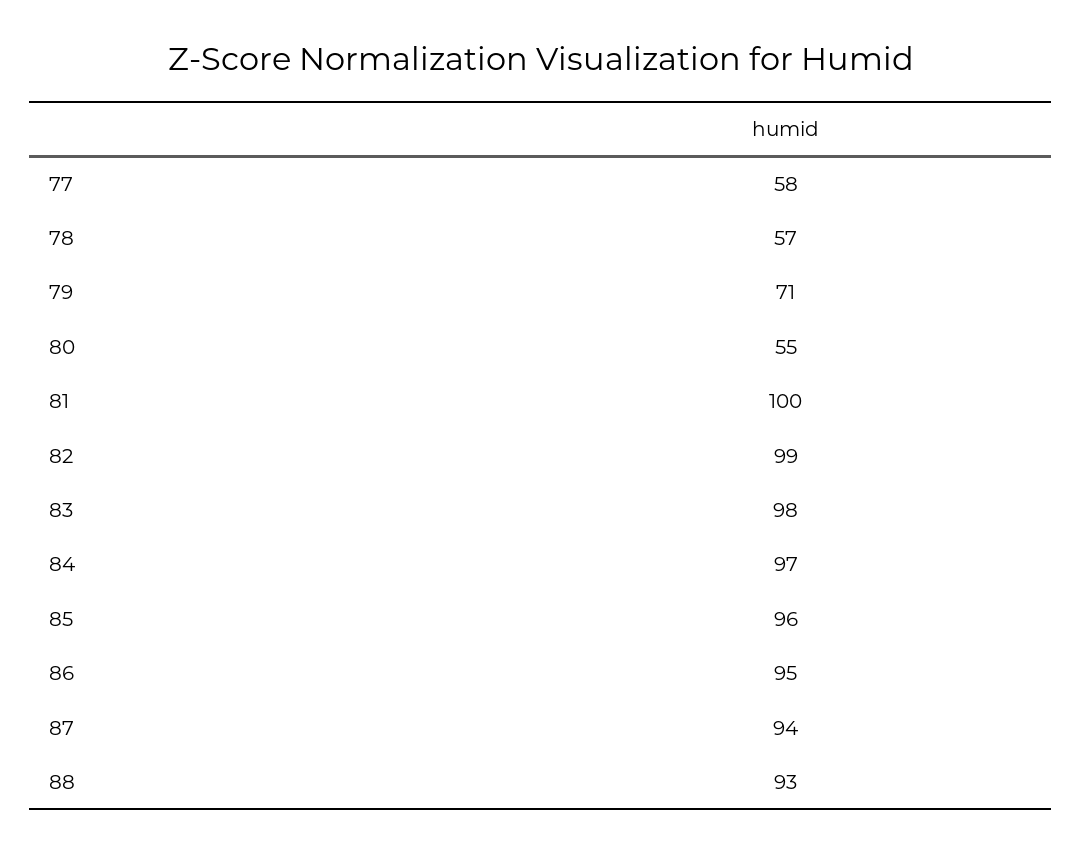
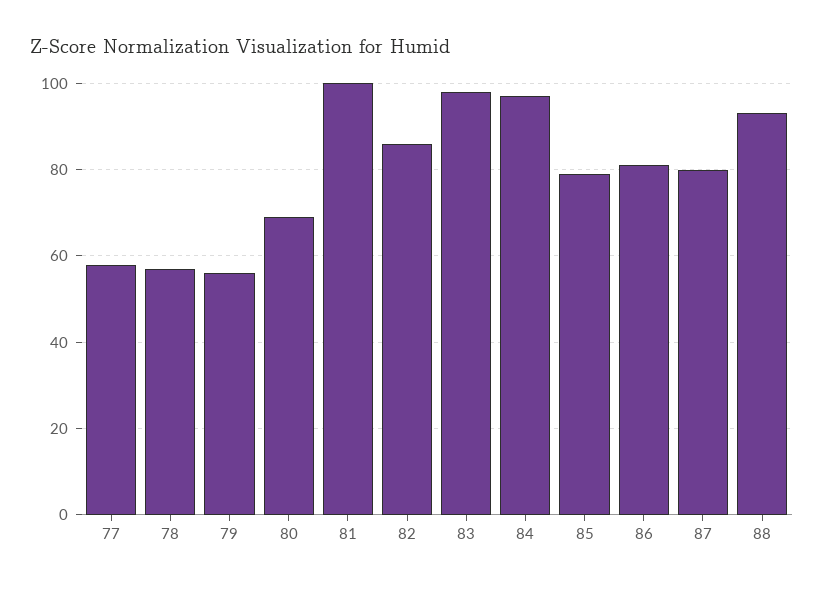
79: 71 -> 55
80: 55 -> 70
82: 99 -> 85
85: 96 -> 80
86: 95 -> 80
87: 94 -> 80

